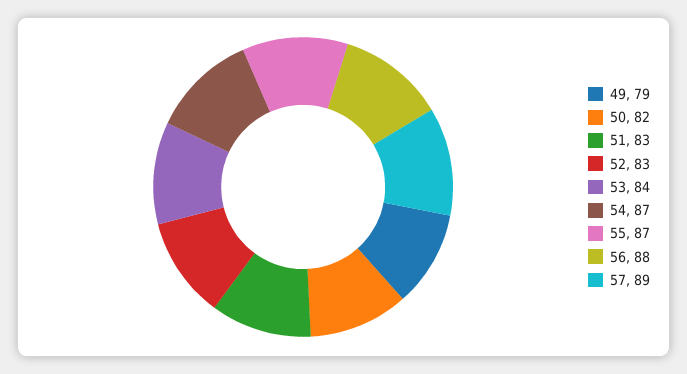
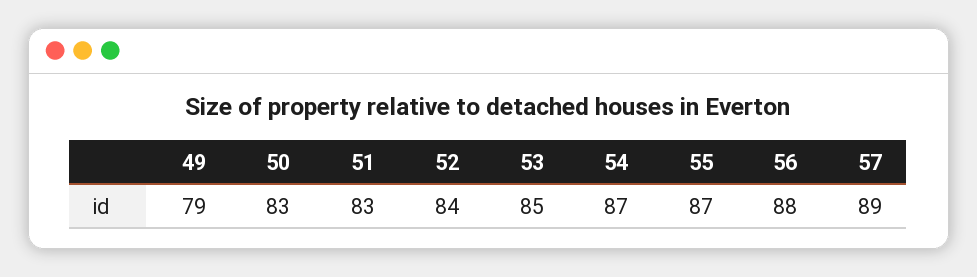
50: 82 -> 83
52: 83 -> 84
53: 84 -> 85

